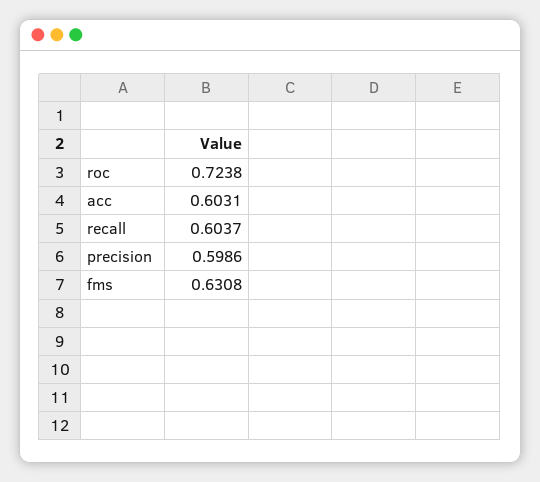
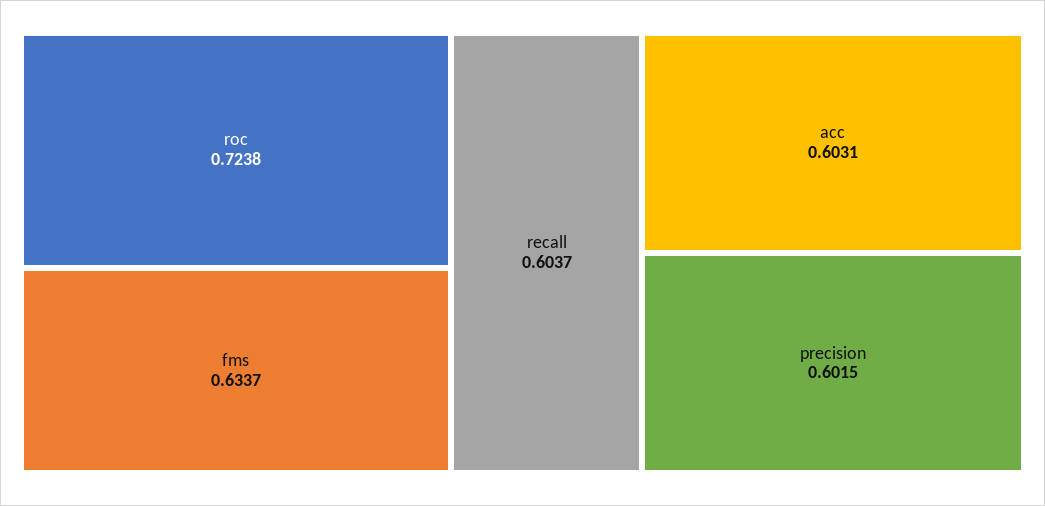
precision: 0.5986 -> 0.6015
fms: 0.6308 -> 0.6337

